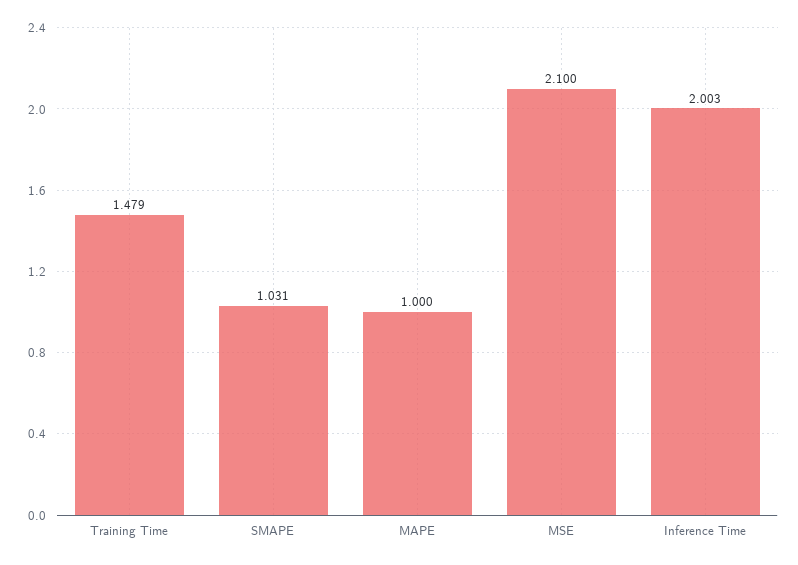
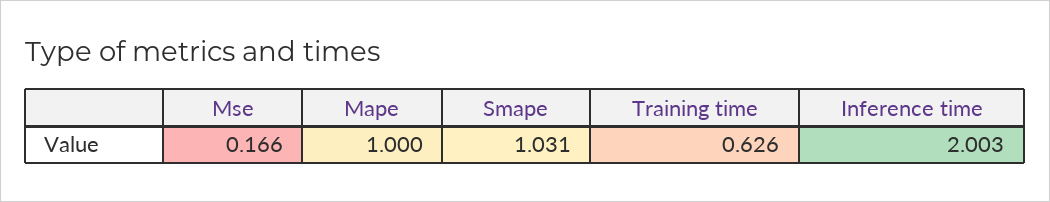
Training Time: 1.479 -> 0.626
MSE: 2.1 -> 0.166

